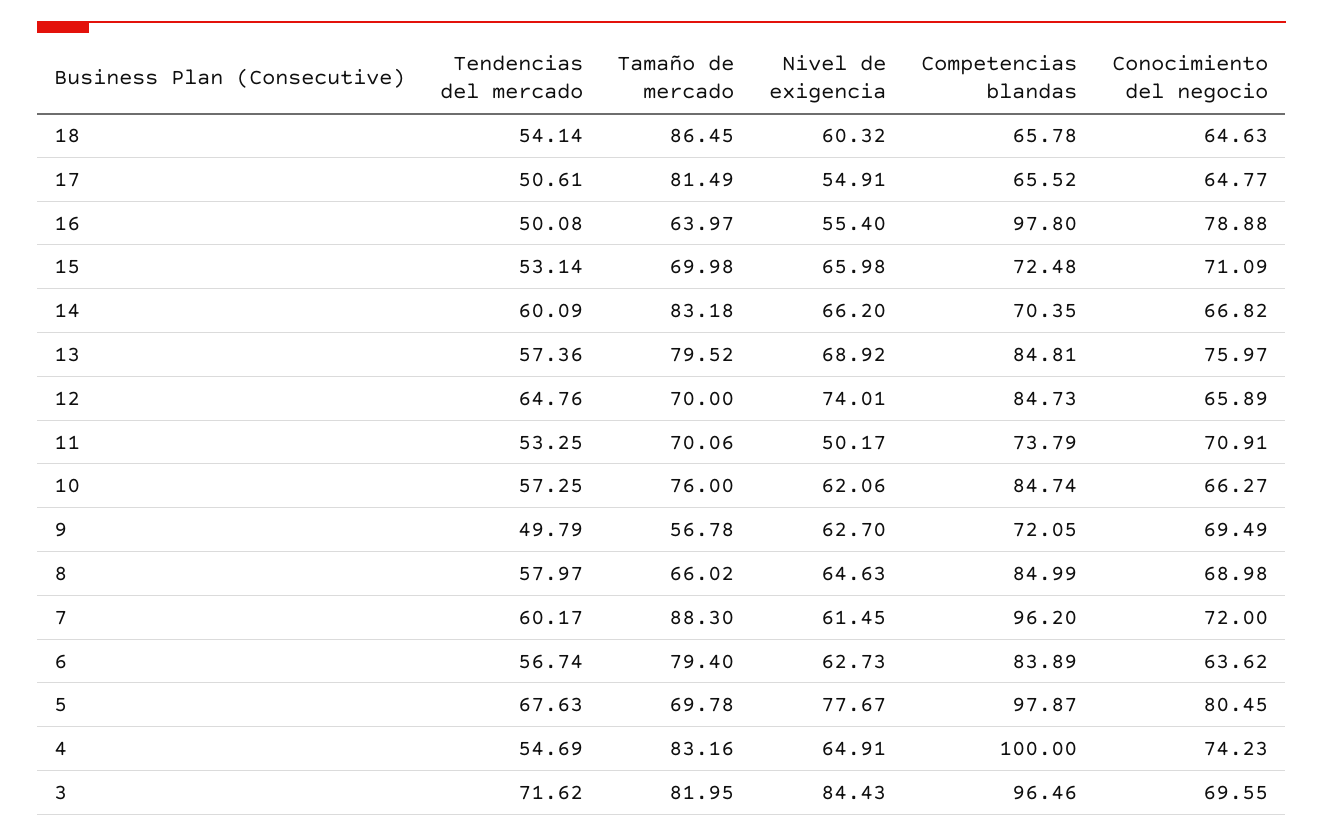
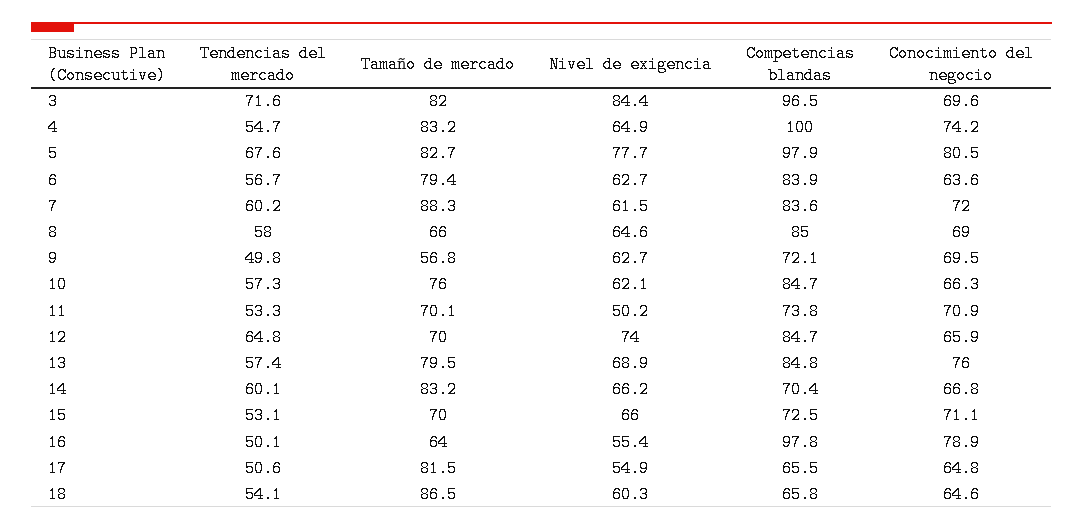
Competencias blandas, 7: 96.2 -> 83.6
Tamaño de mercado, 5: 69.78 -> 82.7

